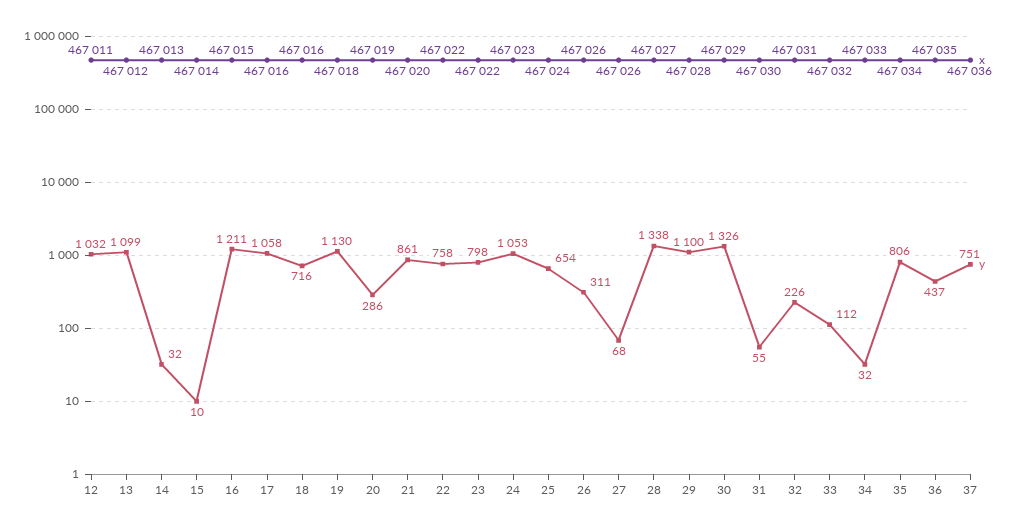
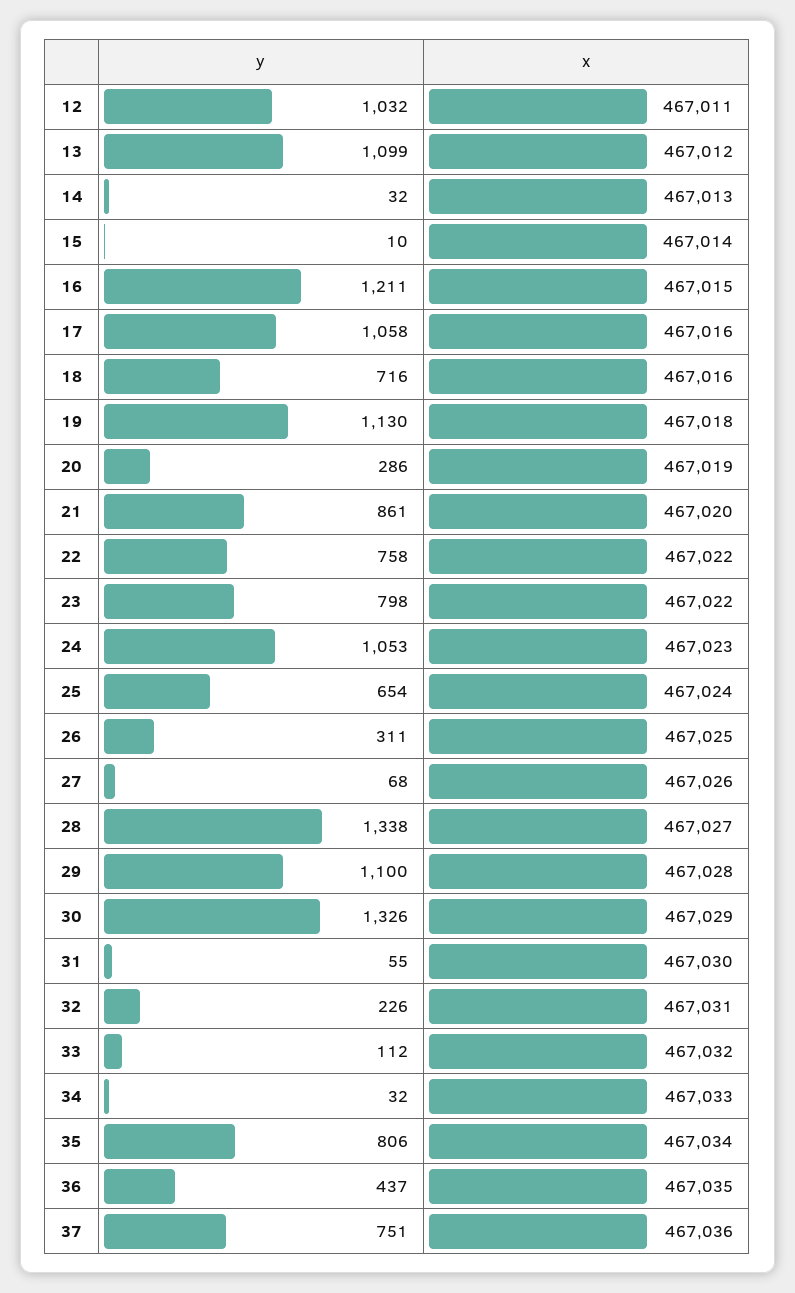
x, 26: 467026 -> 467025

